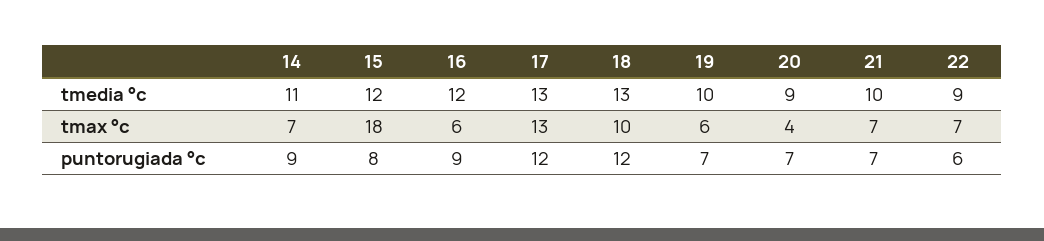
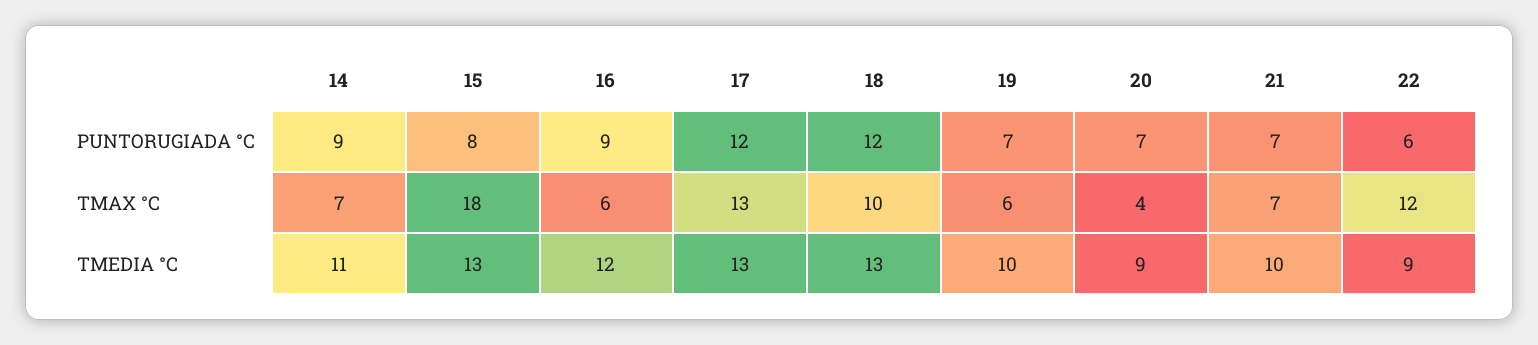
15, tmedia °c: 12 -> 13
22, tmax °c: 7 -> 12

